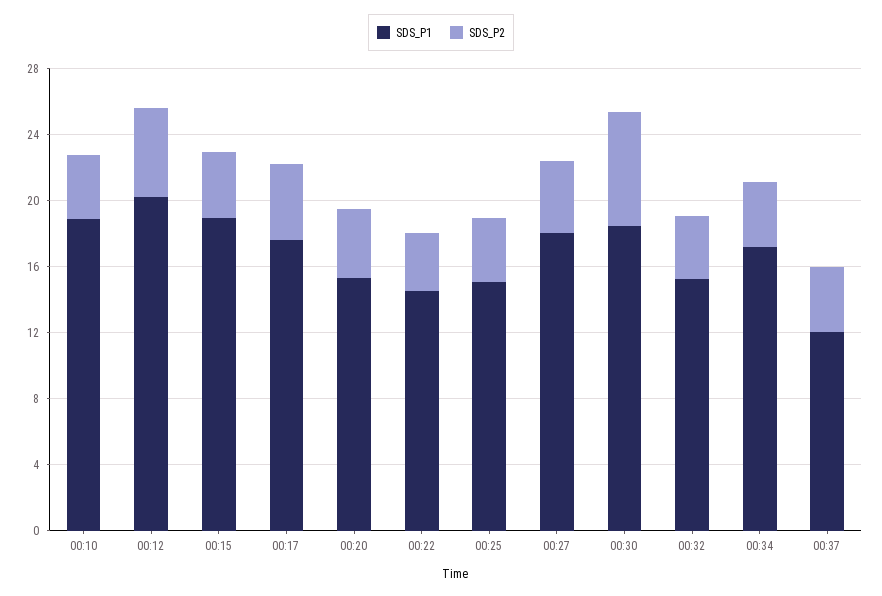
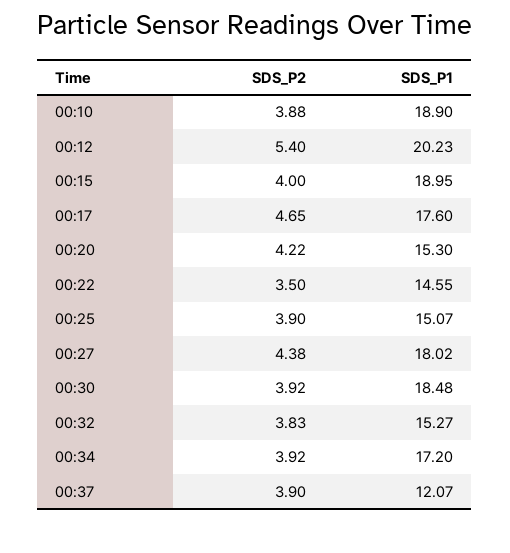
SDS_P2, 00:30: 7 -> 3.92

